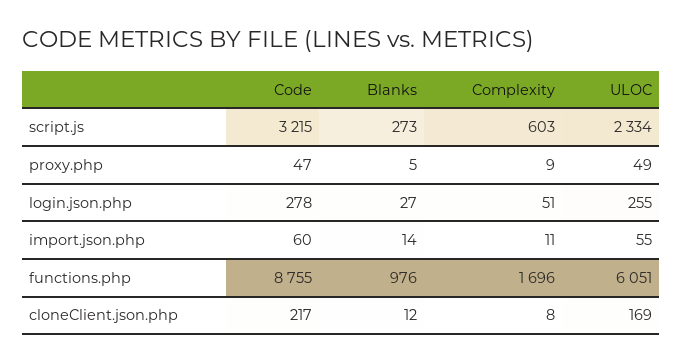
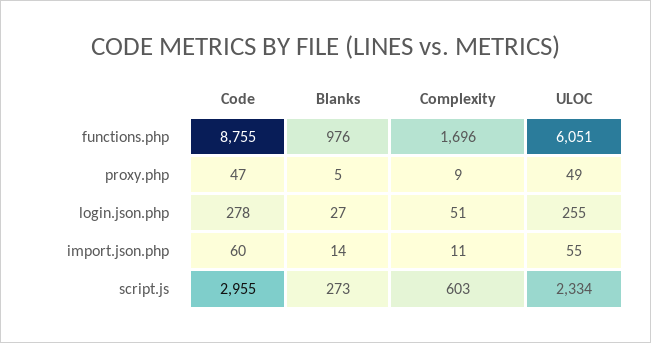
Code, script.js: 3215 -> 2955
Code, cloneClient.json.php: 217 -> none
Blanks, cloneClient.json.php: 12 -> none
Complexity, cloneClient.json.php: 8 -> none
ULOC, cloneClient.json.php: 169 -> none

